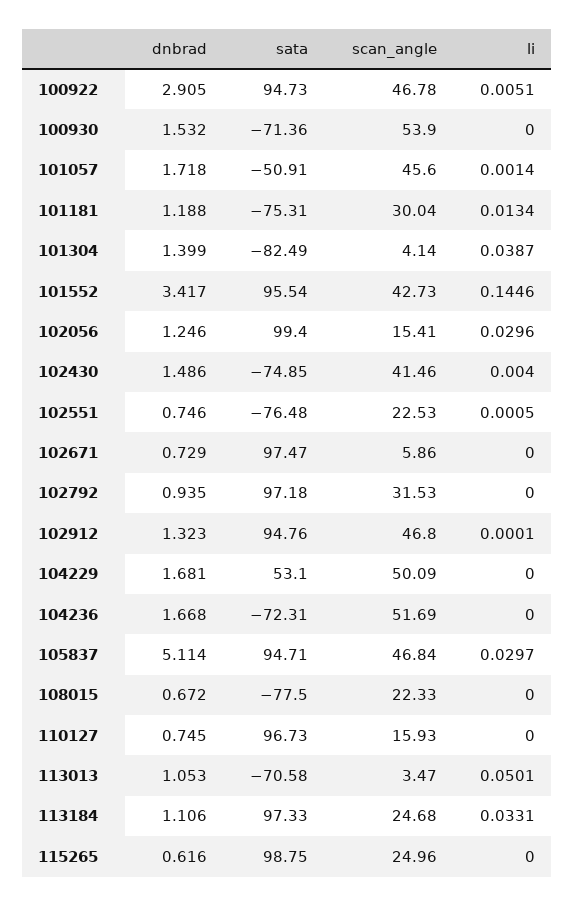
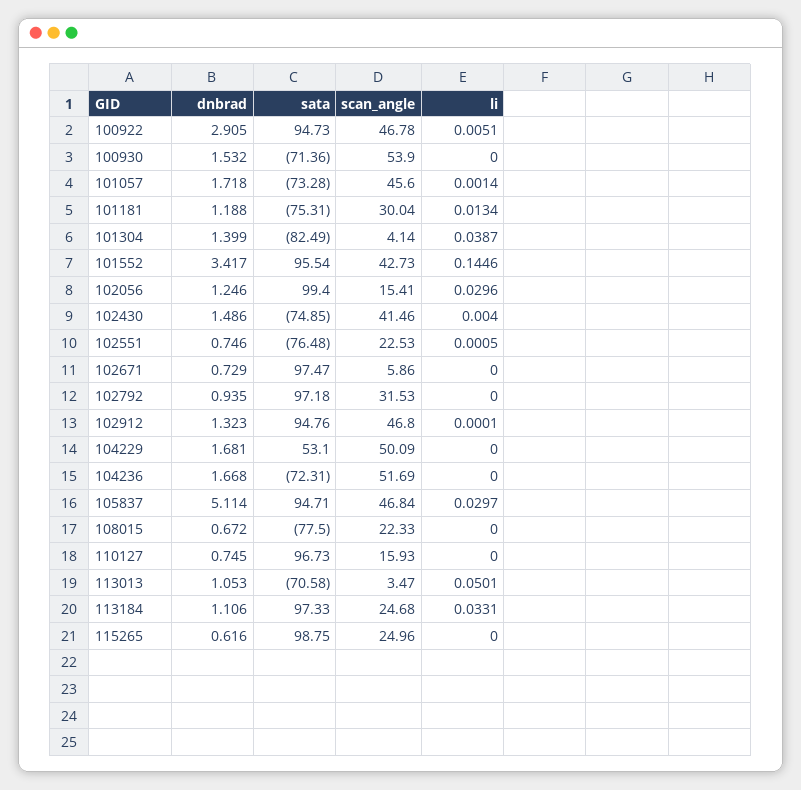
sata, 101057: -50.91 -> -73.28

